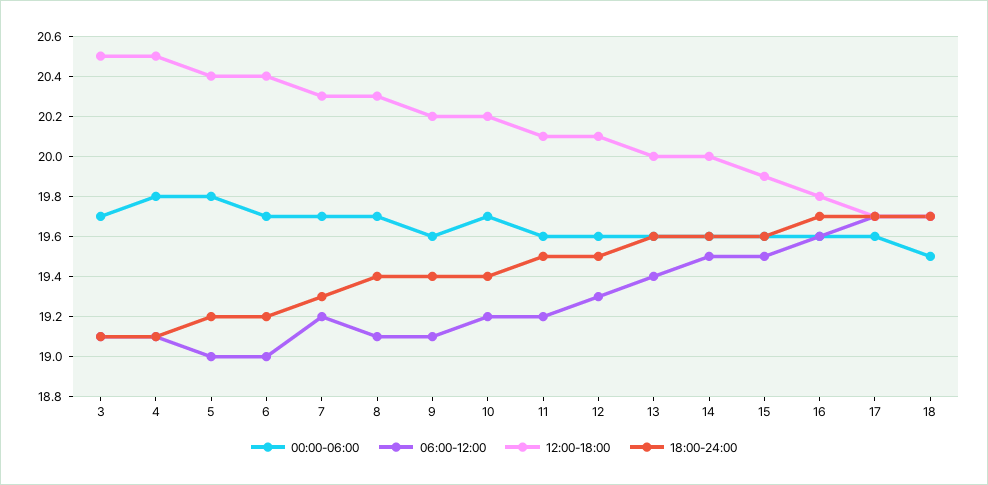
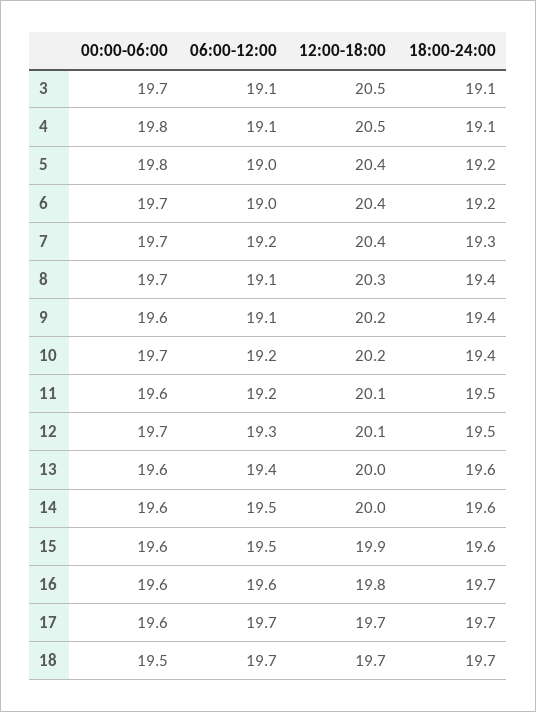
12:00-18:00, 7: 20.3 -> 20.4
00:00-06:00, 12: 19.6 -> 19.7

